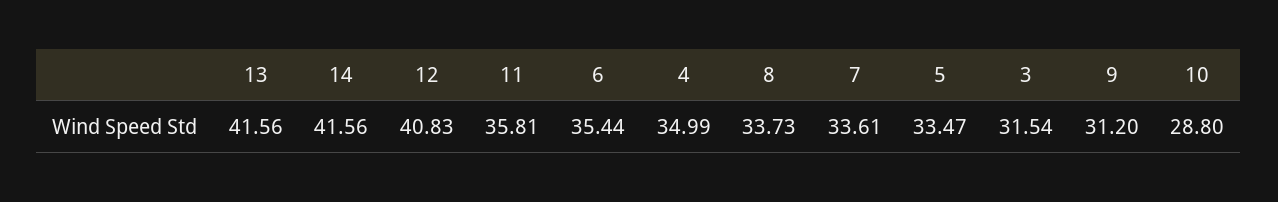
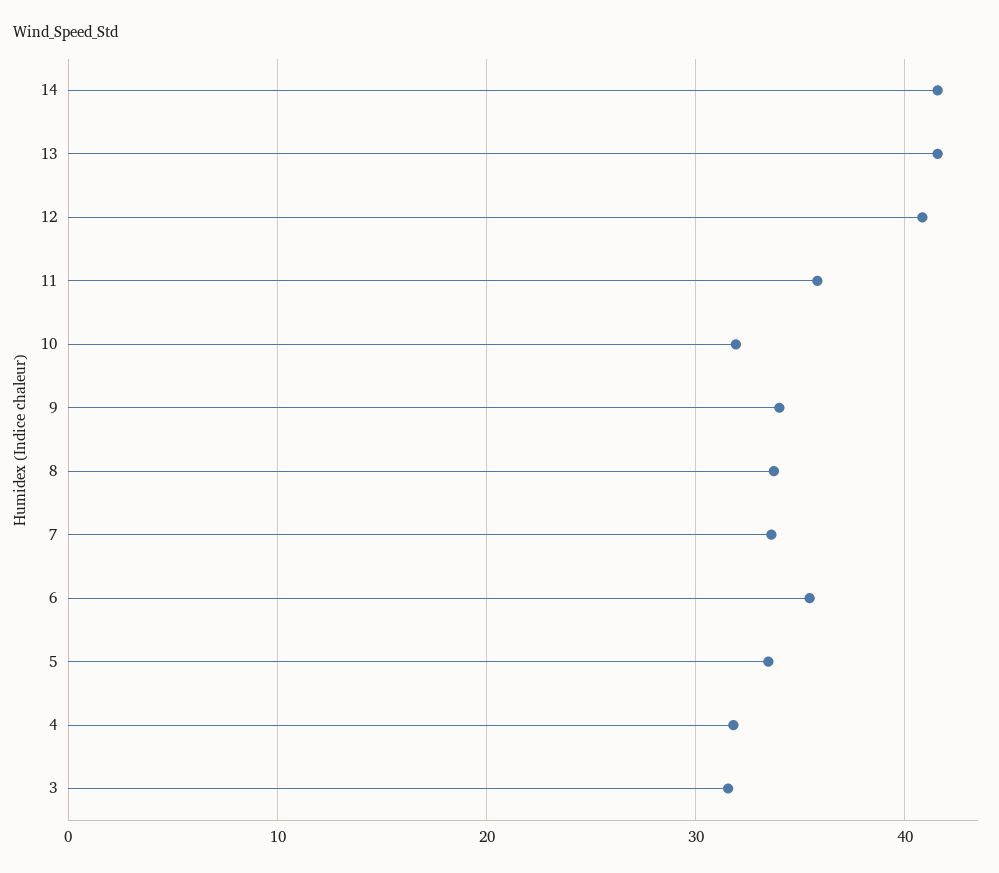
4: 34.99 -> 32
9: 31.2 -> 34
10: 28.8 -> 32

